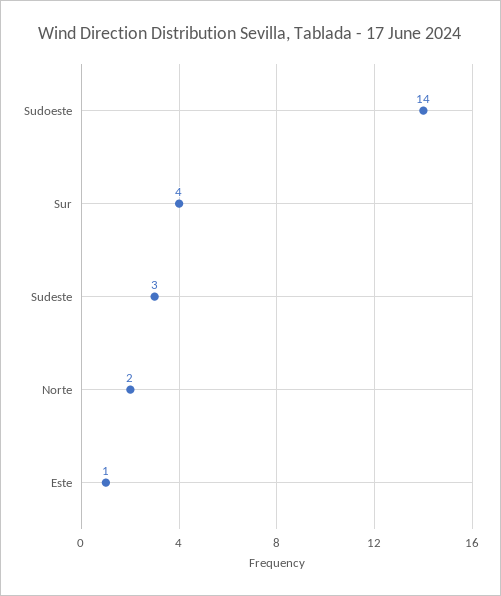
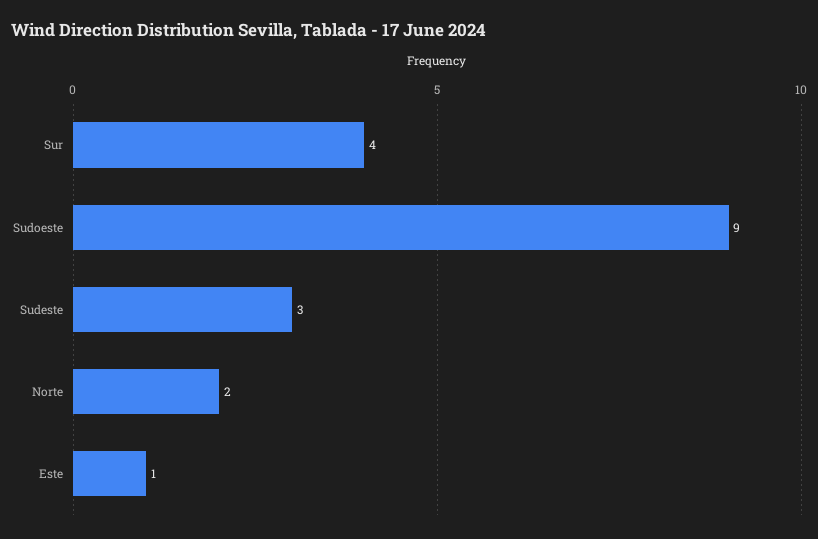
Sudoeste: 14 -> 9

